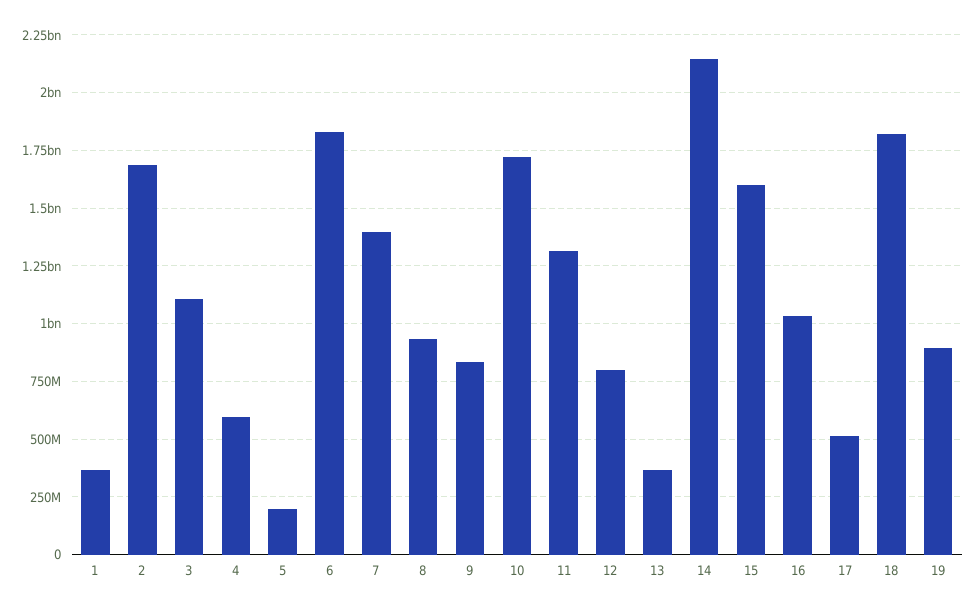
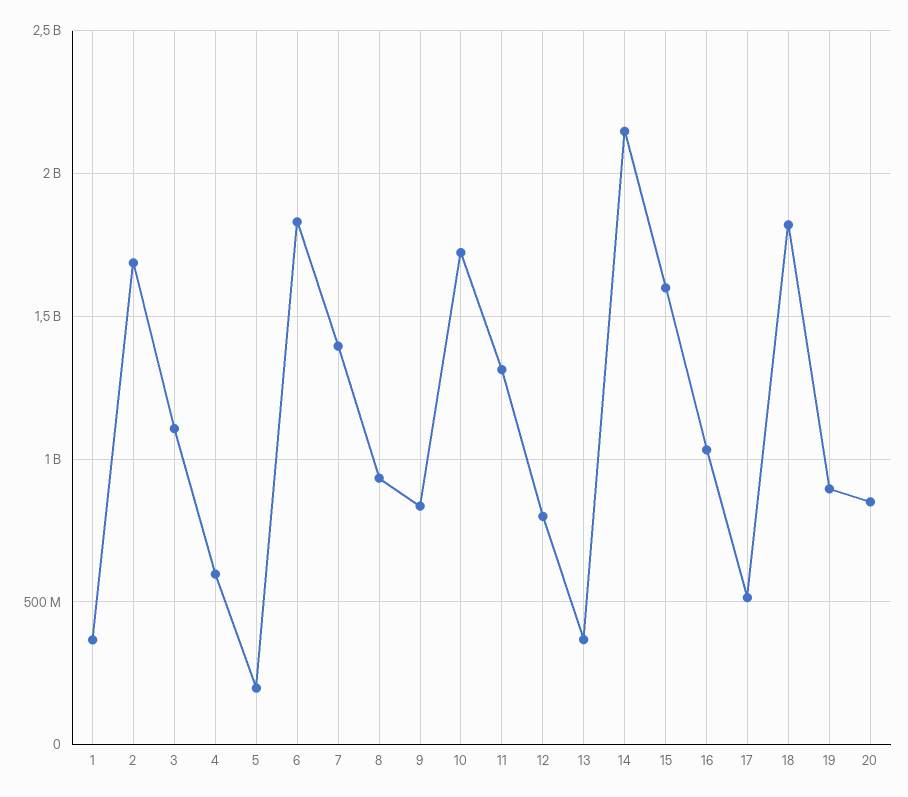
20: none -> 850000000

